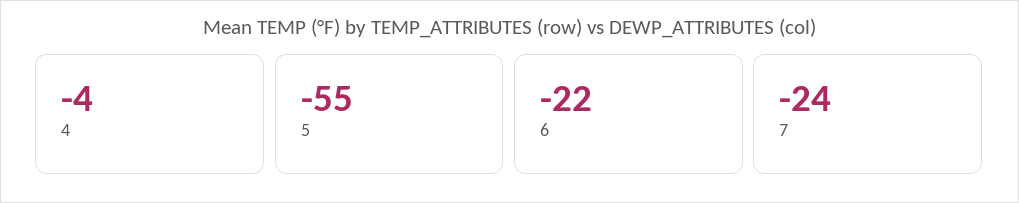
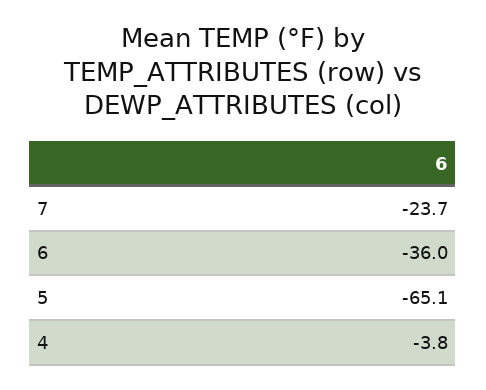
5: -55 -> -65.1
6: -22 -> -36

